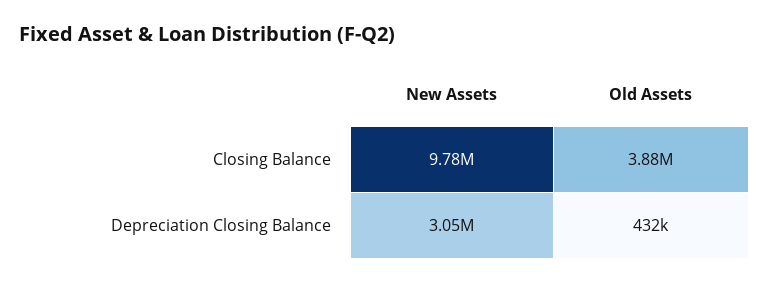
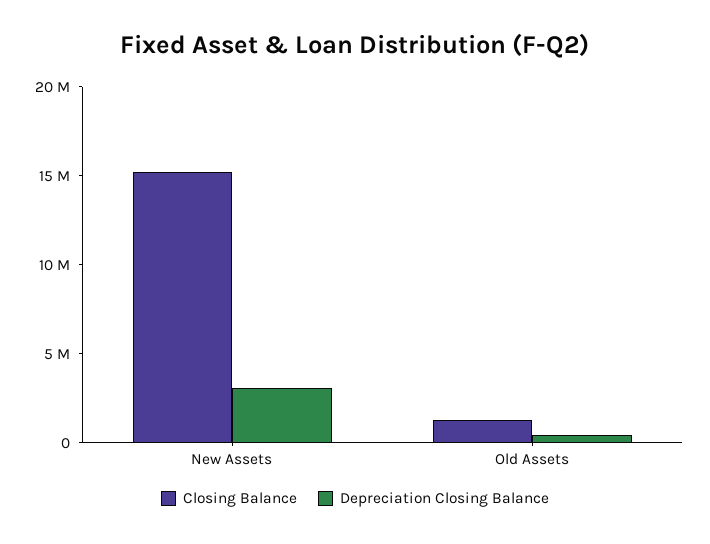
Closing Balance, New Assets: 9780000 -> 15000000
Closing Balance, Old Assets: 3880000 -> 1000000

